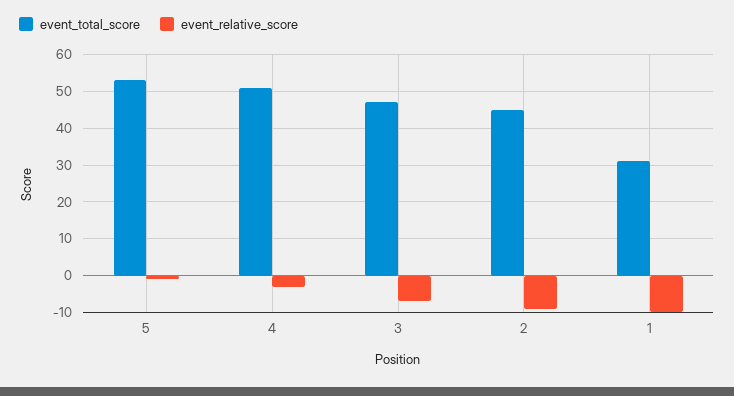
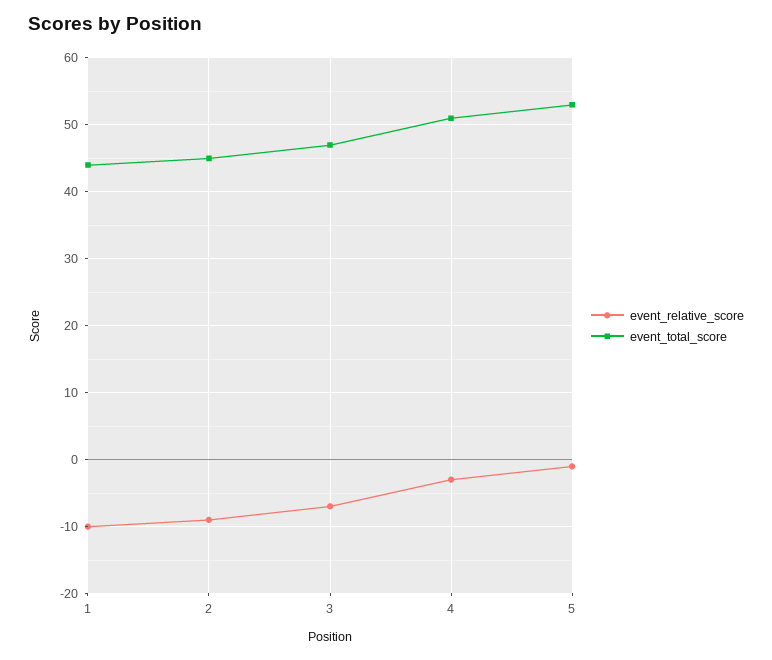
event_total_score, 1: 30 -> 44

